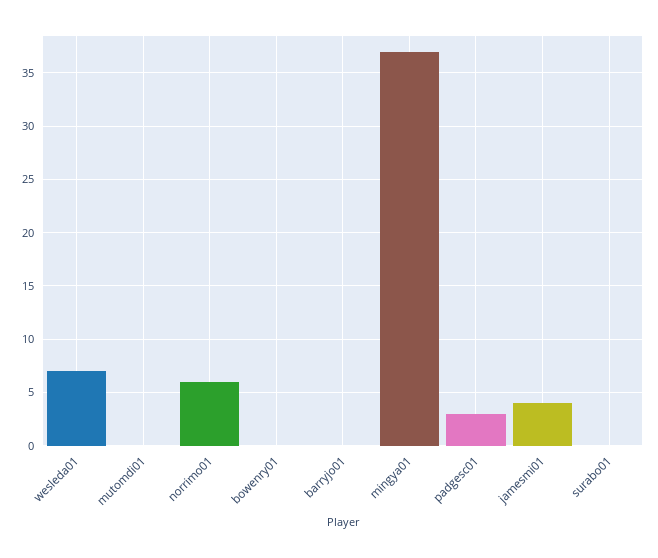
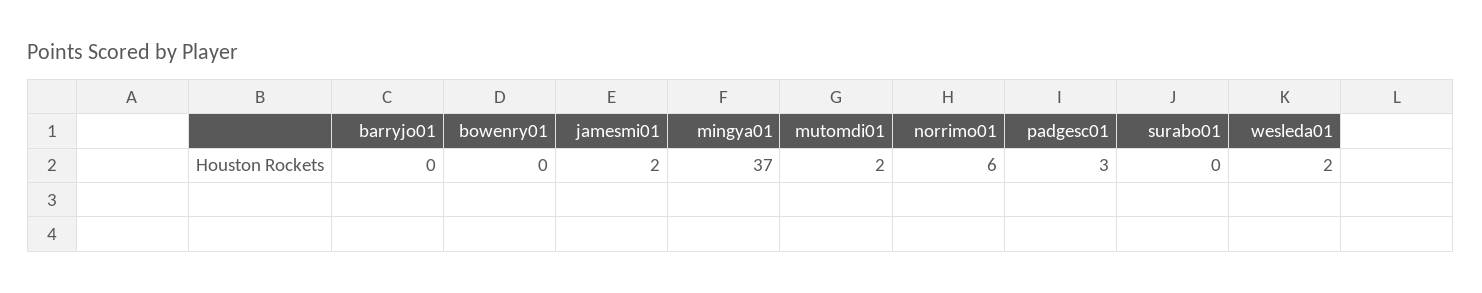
wesleda01: 7 -> 2
mutomdi01: 0 -> 2
jamesmi01: 4 -> 2

